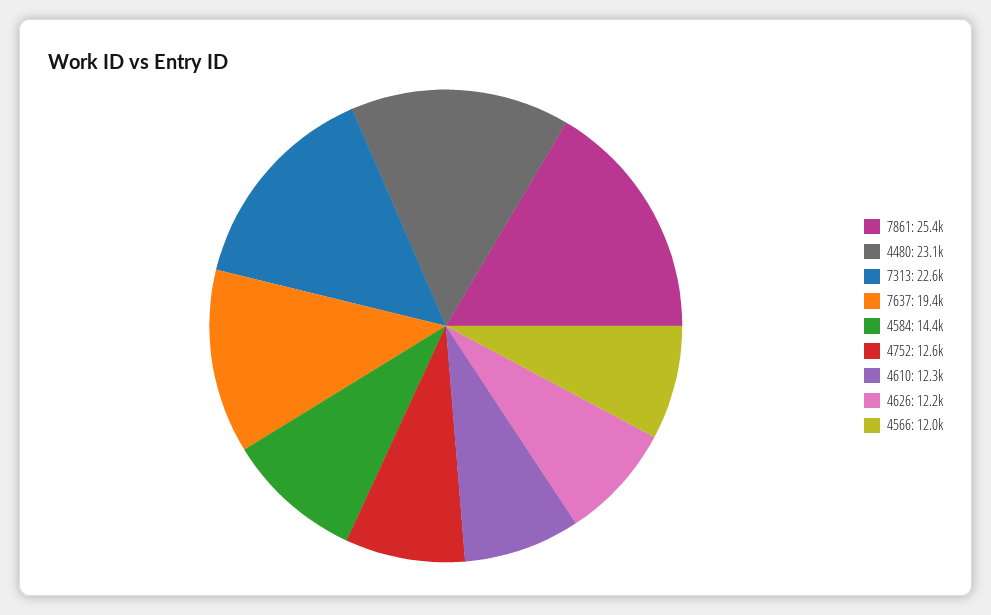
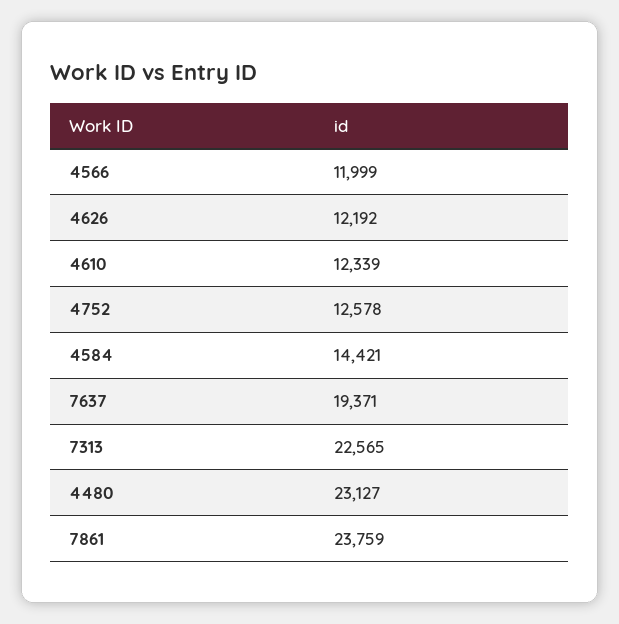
7861: 25400 -> 23759

